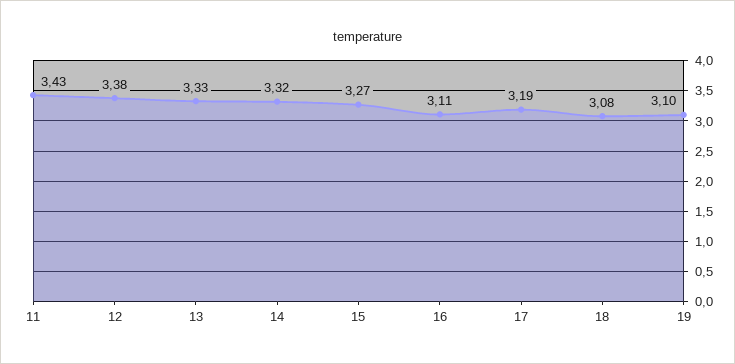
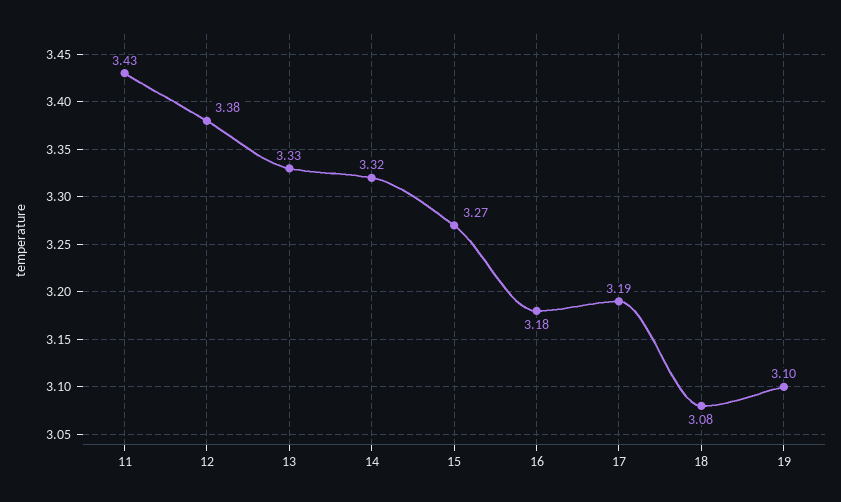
16: 3.11 -> 3.18

